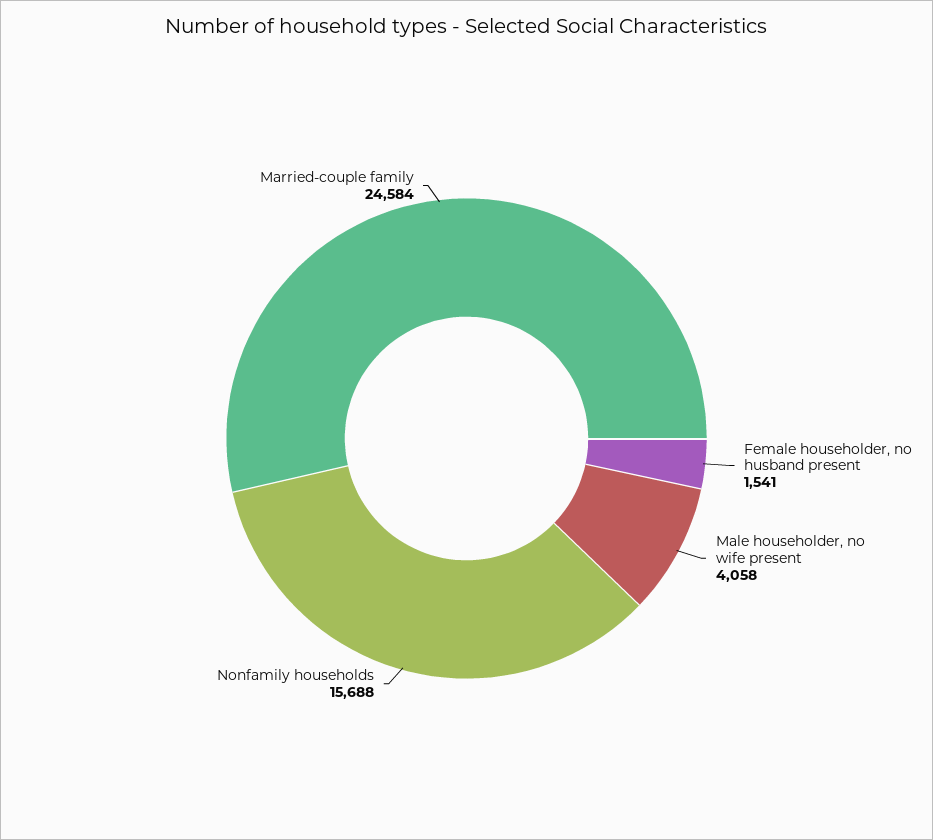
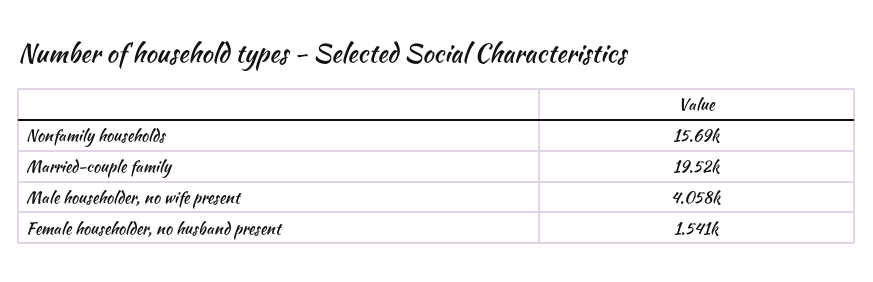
Married-couple family: 24584 -> 19520

